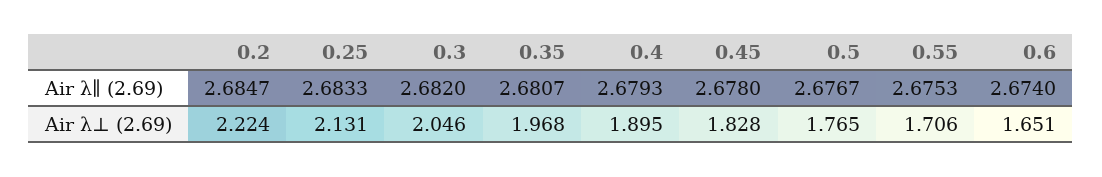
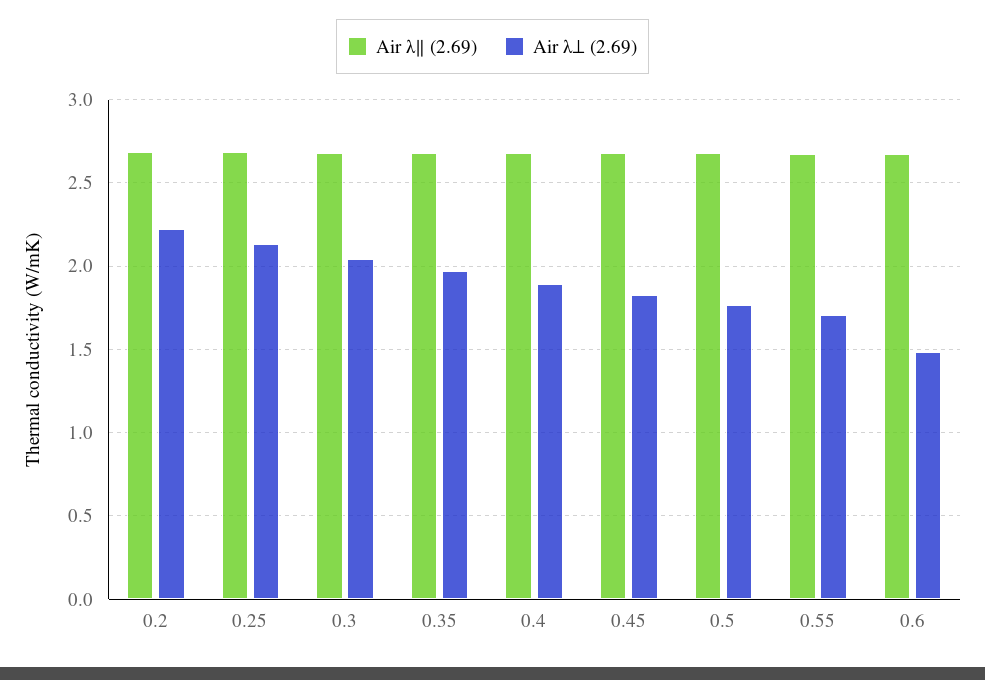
Air λ⊥ (2.69), 0.6: 1.651 -> 1.5

